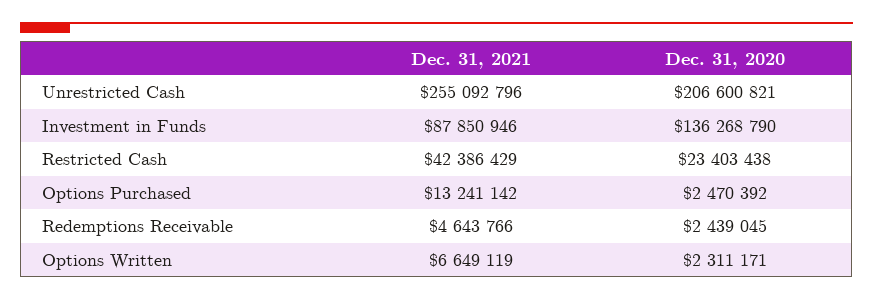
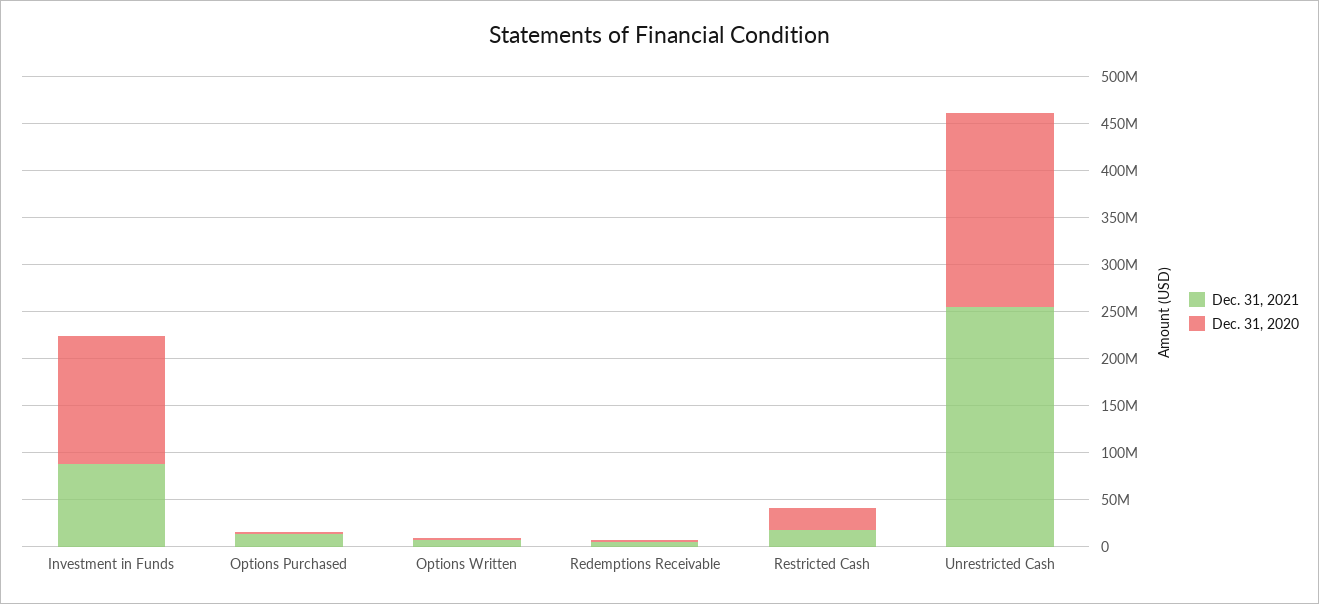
Dec. 31, 2021, Restricted Cash: 42386429 -> 20000000

